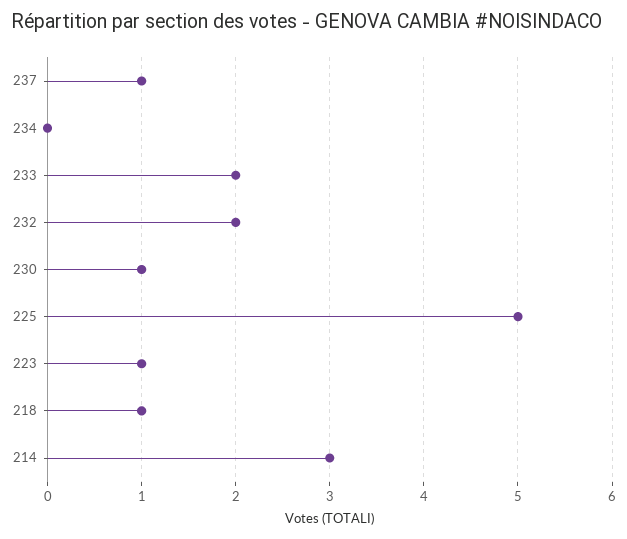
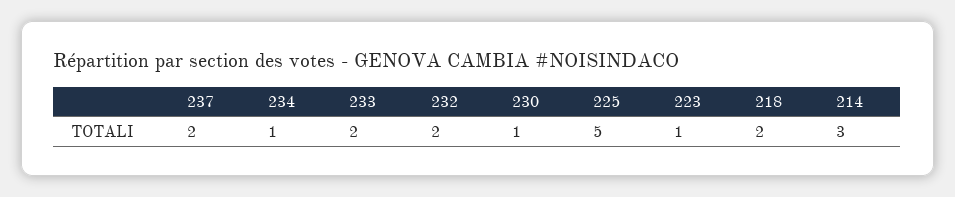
237: 1 -> 2
234: 0 -> 1
218: 1 -> 2

